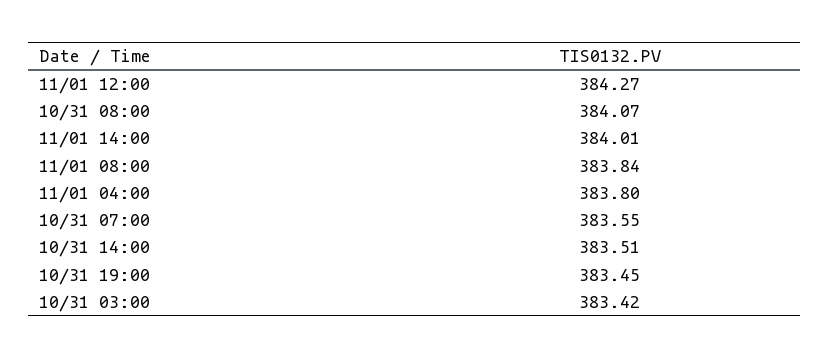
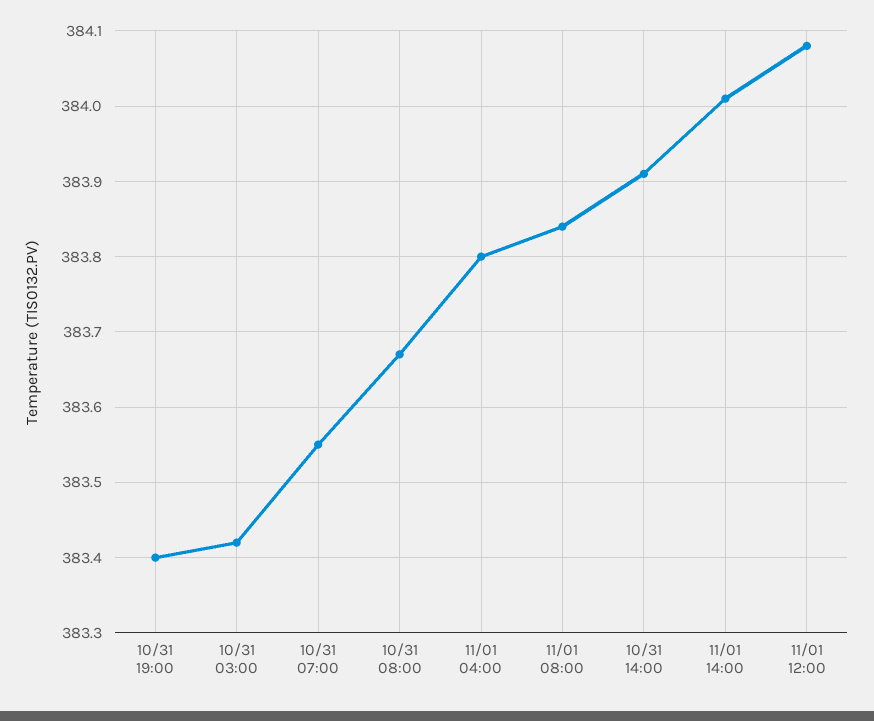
11/01 12:00: 384.27 -> 384.08
10/31 08:00: 384.07 -> 383.67
10/31 14:00: 383.51 -> 383.91
10/31 19:00: 383.45 -> 383.4

